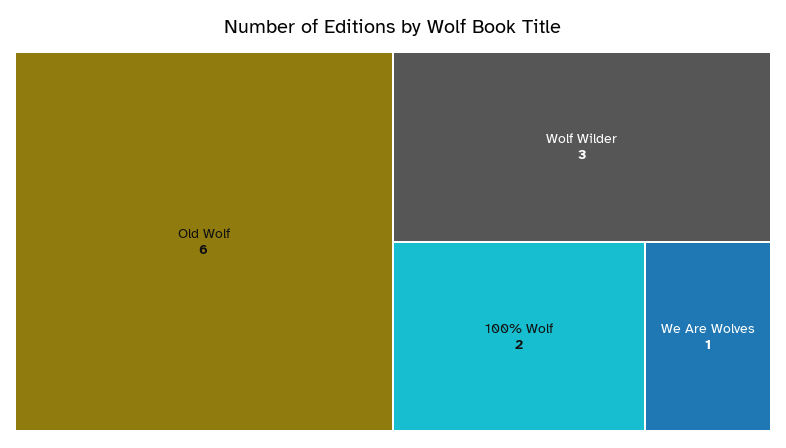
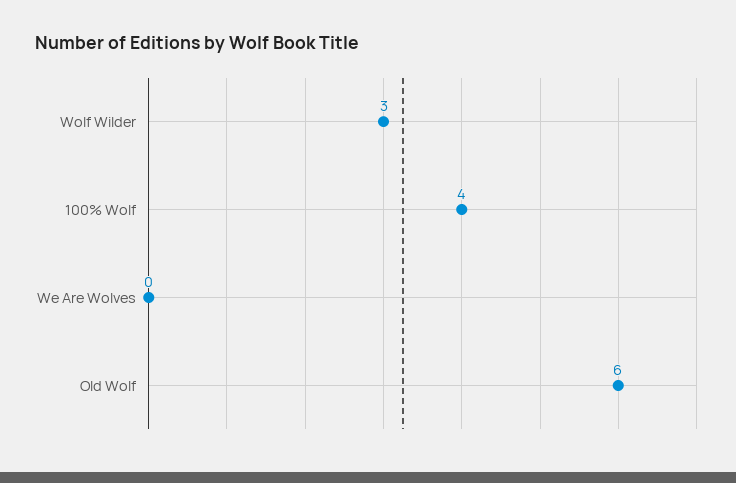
100% Wolf: 2 -> 4
We Are Wolves: 1 -> 0

